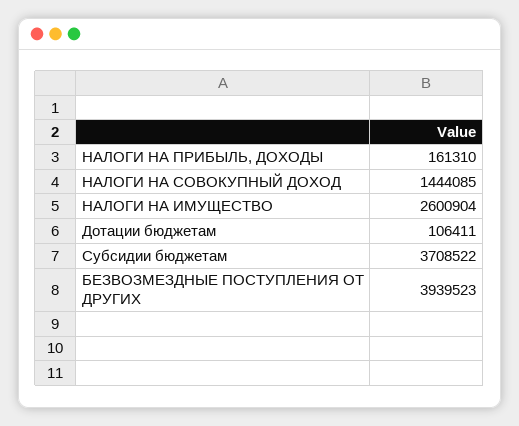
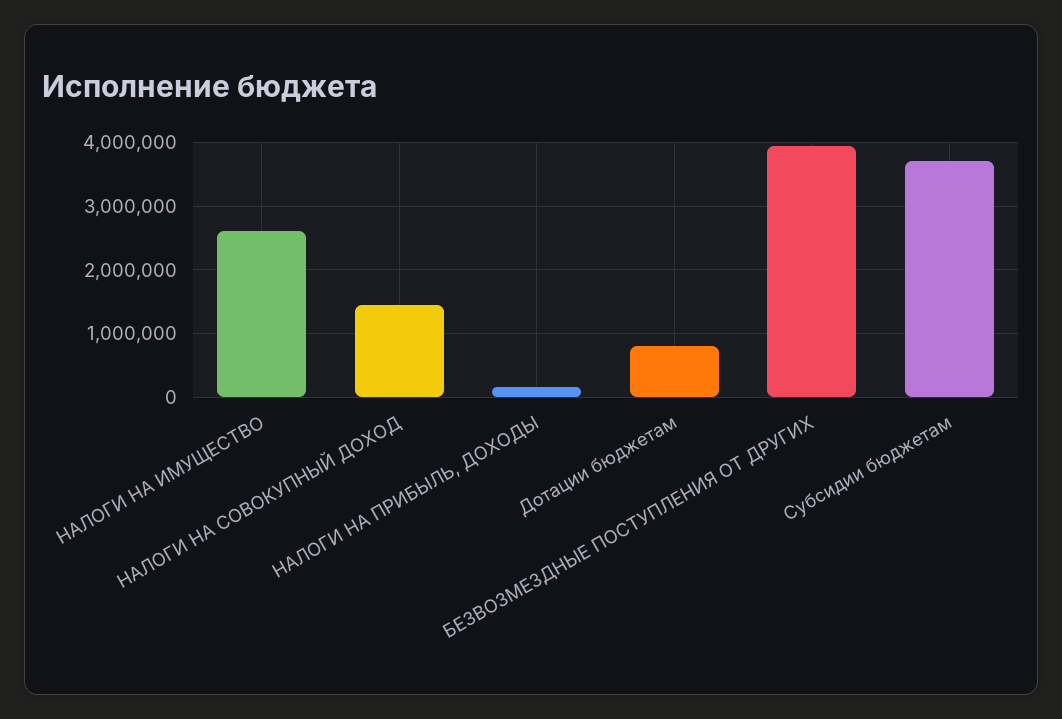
Дотации бюджетам: 106411 -> 800000

